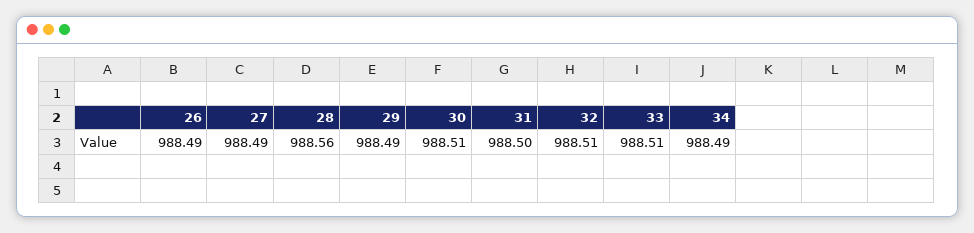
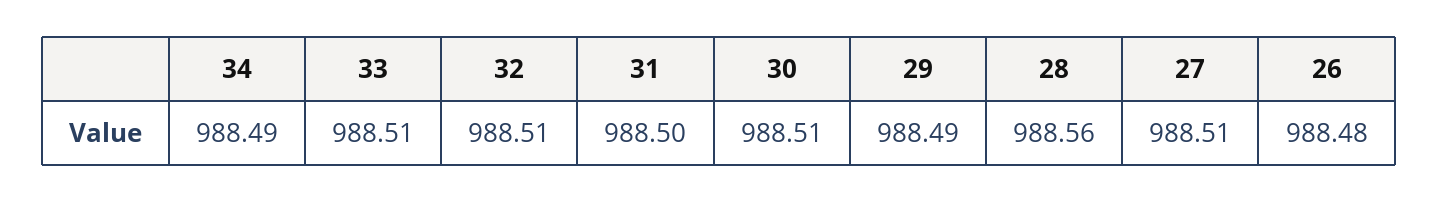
26: 988.49 -> 988.48
27: 988.49 -> 988.51

